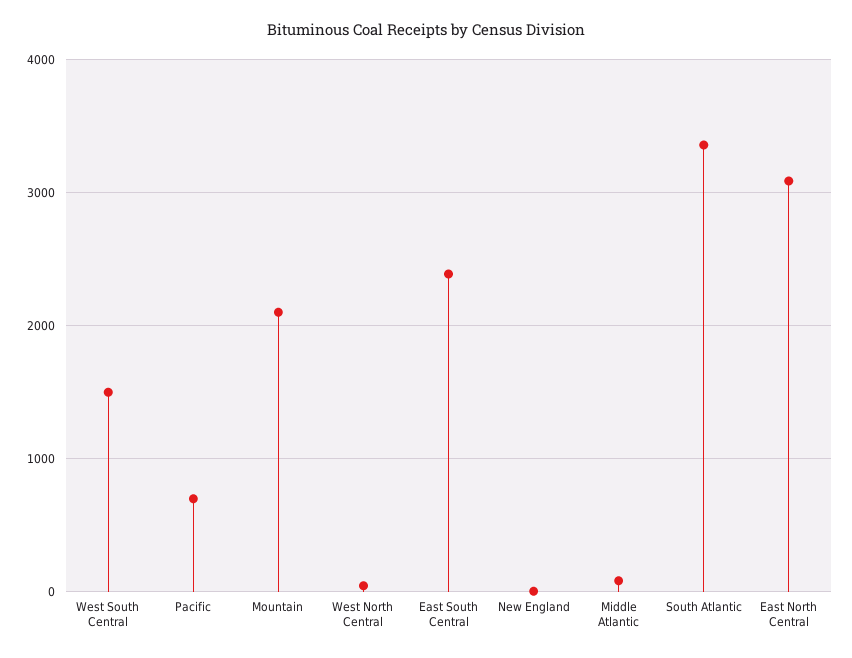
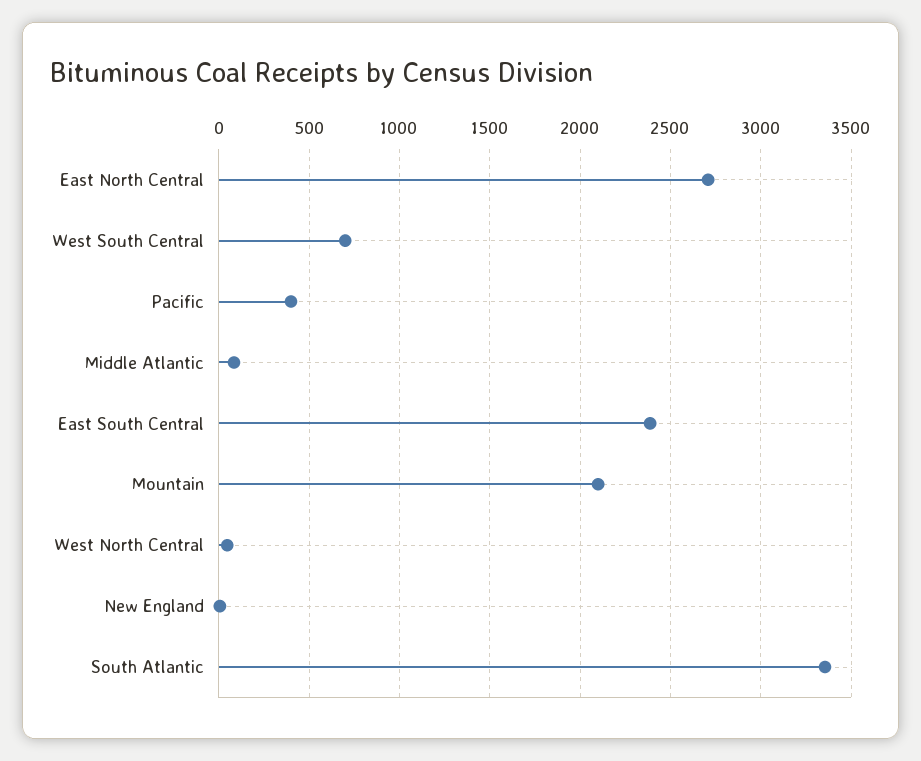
West South Central: 1500 -> 700
Pacific: 700 -> 400
East North Central: 3100 -> 2700

